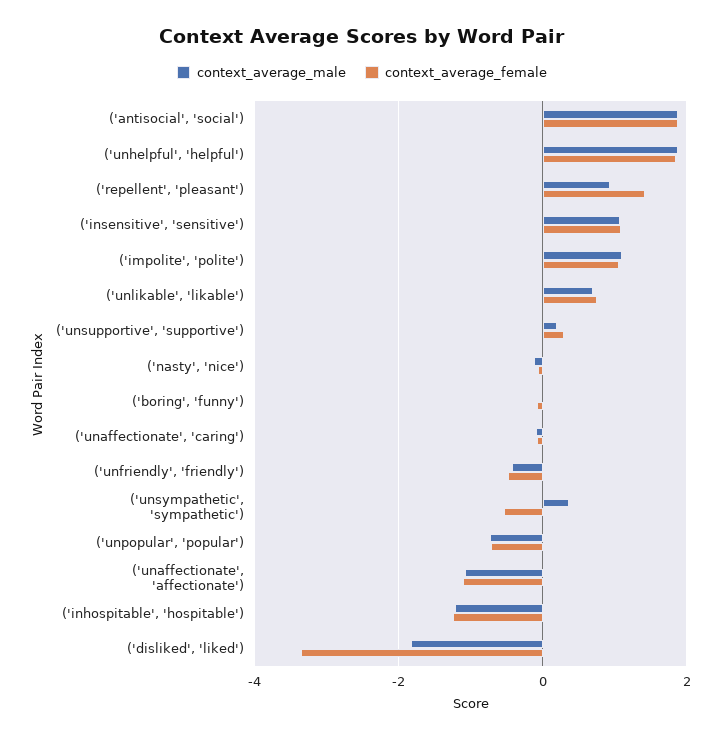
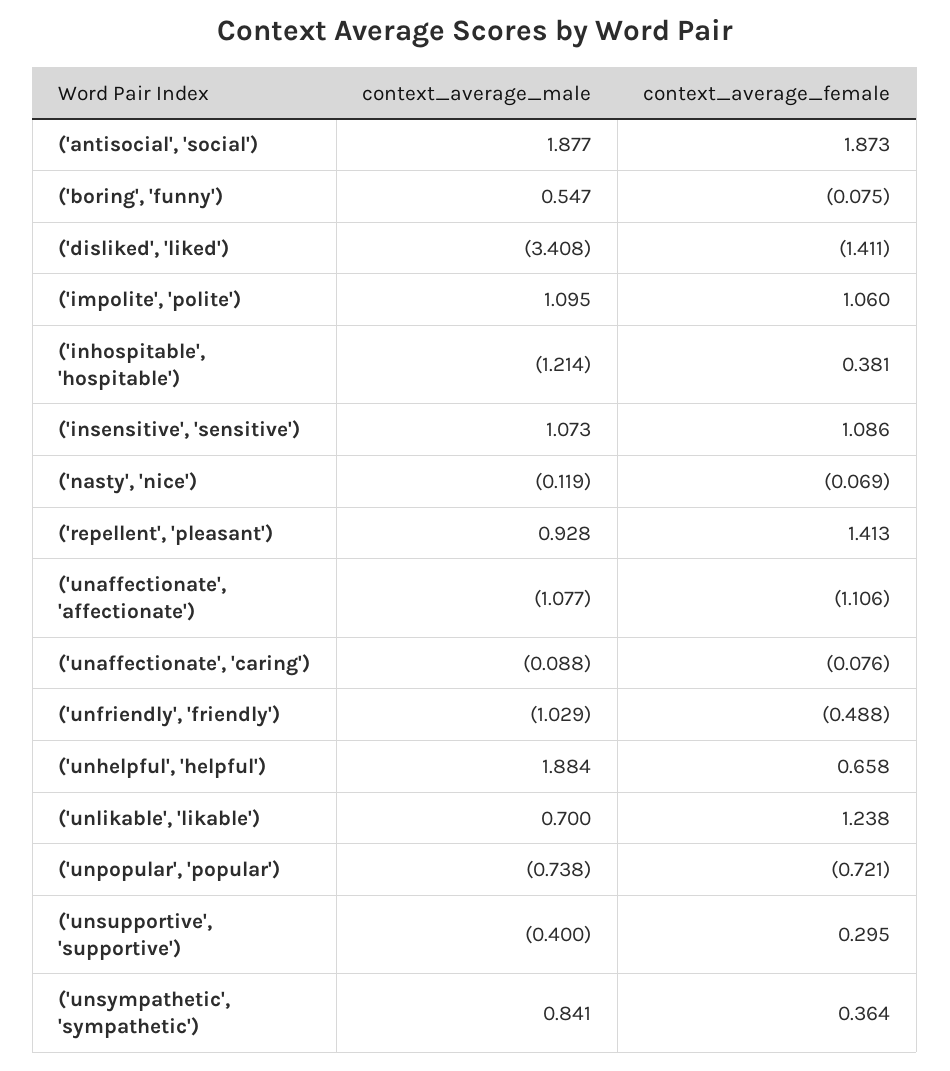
context_average_female, ('unhelpful', 'helpful'): 1.8 -> 0.658
context_average_female, ('unlikable', 'likable'): 0.8 -> 1.238
context_average_male, ('unsupportive', 'supportive'): 0.2 -> -0.4
context_average_male, ('boring', 'funny'): 0 -> 0.547
context_average_male, ('unfriendly', 'friendly'): -0.4 -> -1.029
context_average_male, ('unsympathetic', 'sympathetic'): 0.4 -> 0.841
context_average_female, ('unsympathetic', 'sympathetic'): -0.6 -> 0.364
context_average_female, ('inhospitable', 'hospitable'): -1.2 -> 0.381
context_average_male, ('disliked', 'liked'): -1.8 -> -3.408
context_average_female, ('disliked', 'liked'): -3.4 -> -1.411

